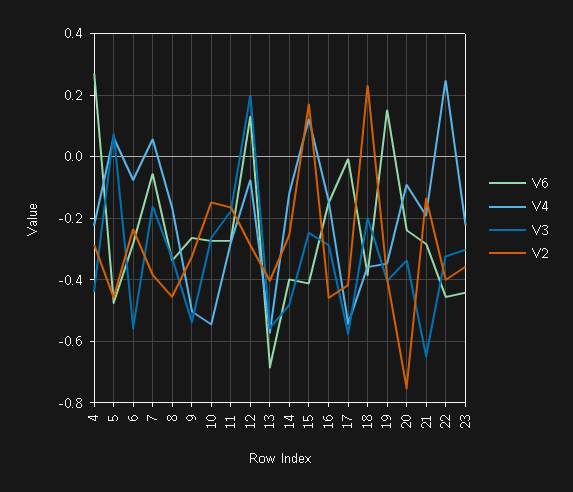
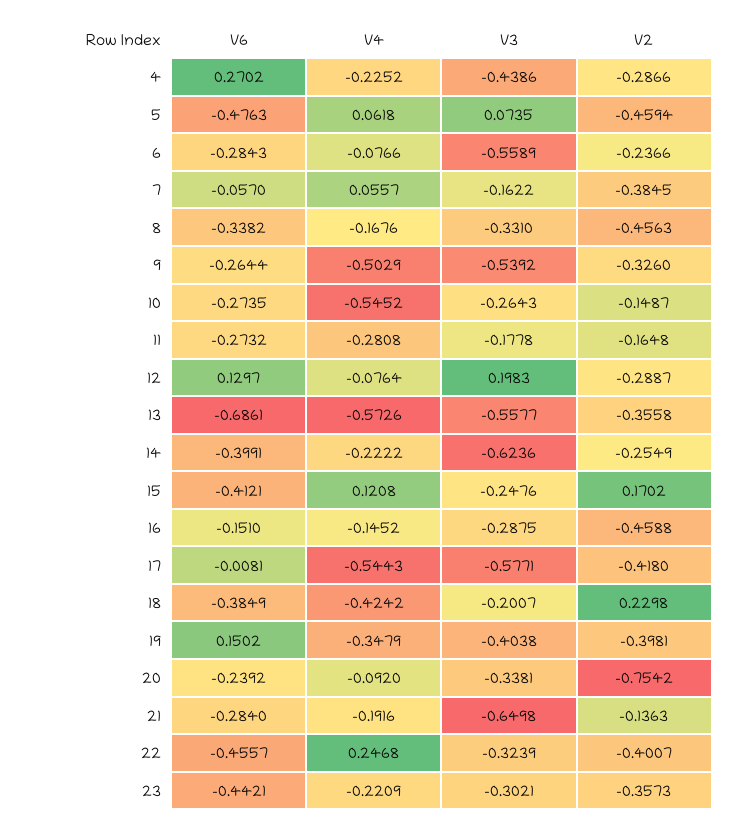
V2, 13: -0.4 -> -0.3558
V4, 14: -0.12 -> -0.2222
V3, 14: -0.48 -> -0.6236
V4, 18: -0.36 -> -0.4242

